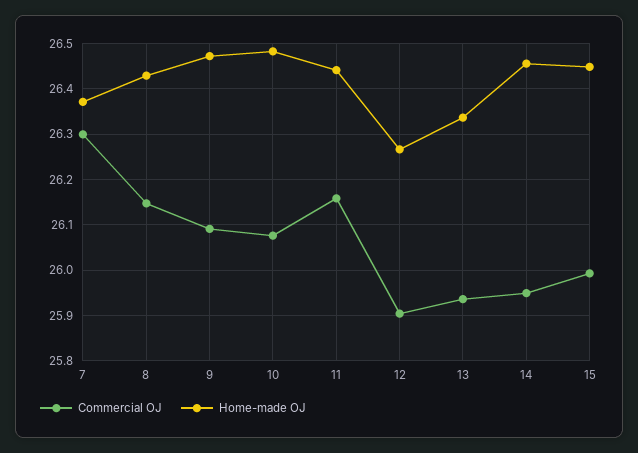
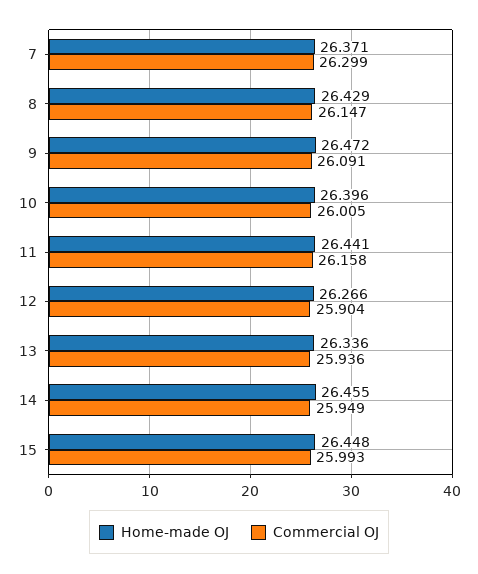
Commercial OJ, 10: 26.08 -> 26.005
Home-made OJ, 10: 26.48 -> 26.396

